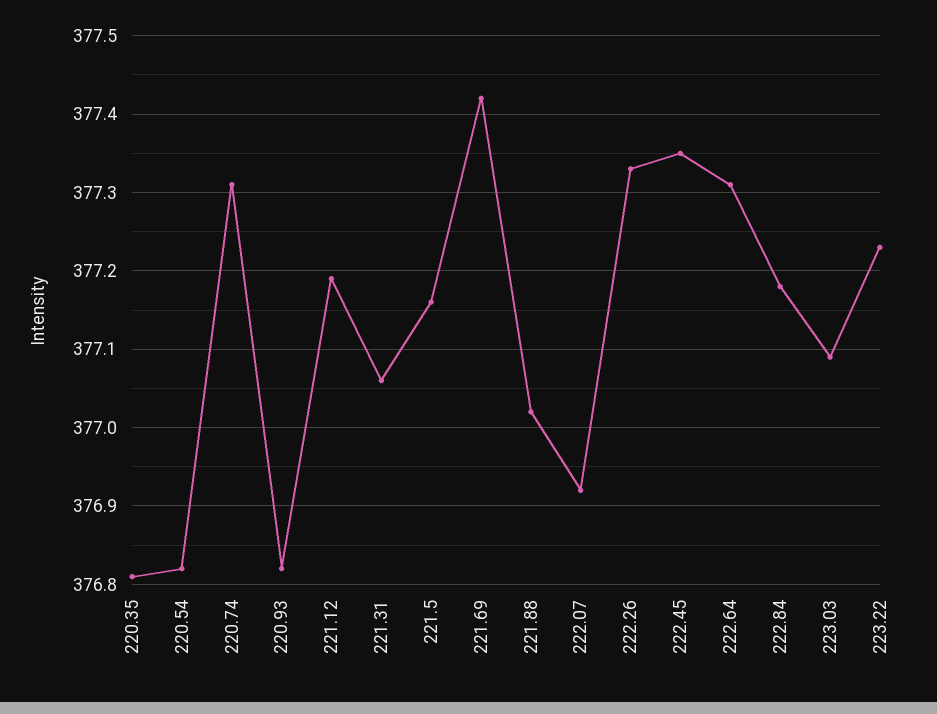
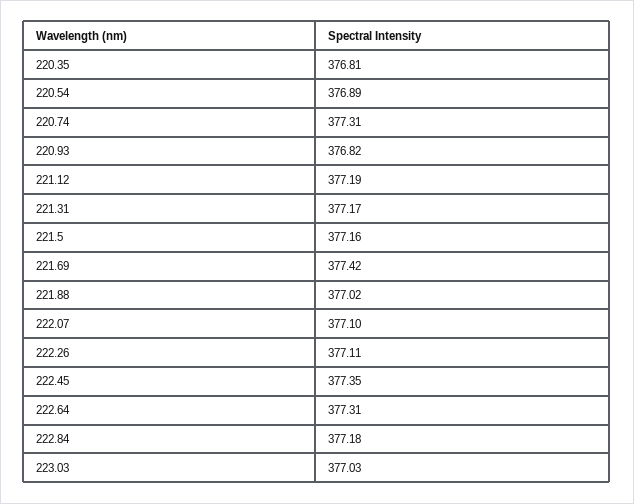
220.54: 376.82 -> 376.89
221.31: 377.06 -> 377.17
222.07: 376.92 -> 377.1
222.26: 377.33 -> 377.11
223.03: 377.09 -> 377.03
223.22: 377.23 -> none

